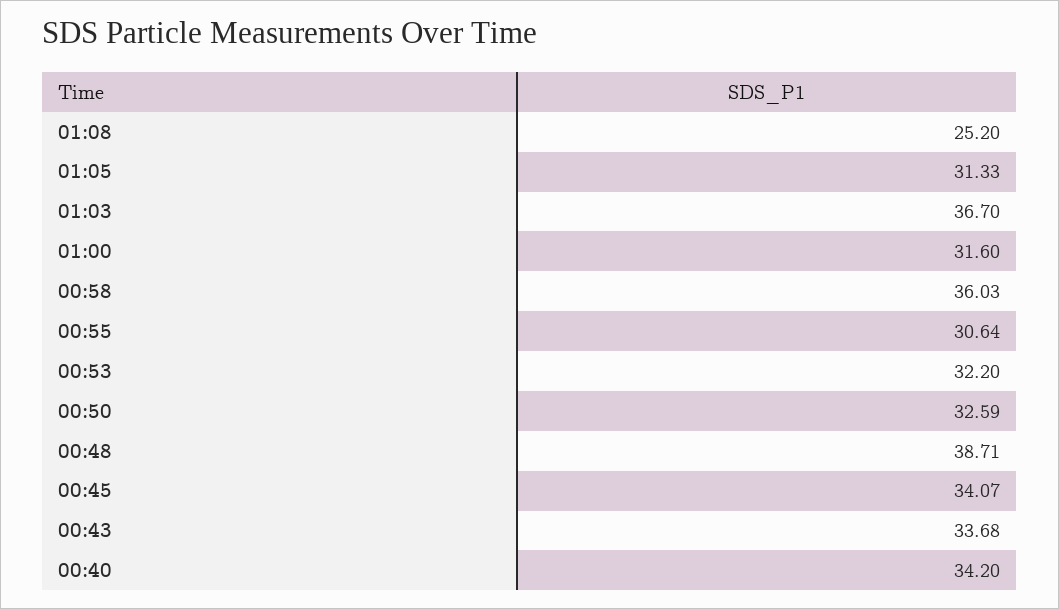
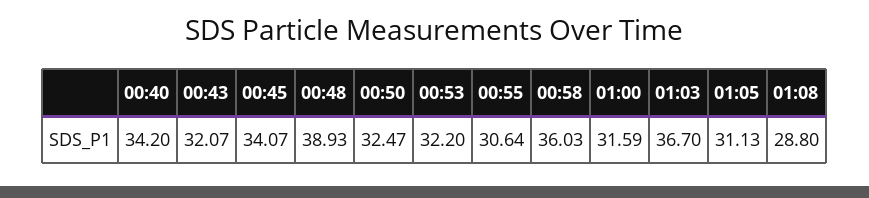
01:08: 25.2 -> 28.8
01:05: 31.33 -> 31.13
01:00: 31.6 -> 31.59
00:50: 32.59 -> 32.47
00:48: 38.71 -> 38.93
00:43: 33.68 -> 32.07

